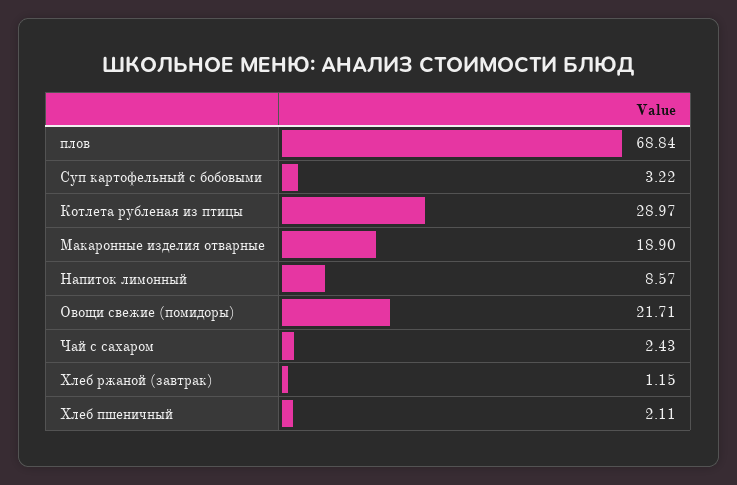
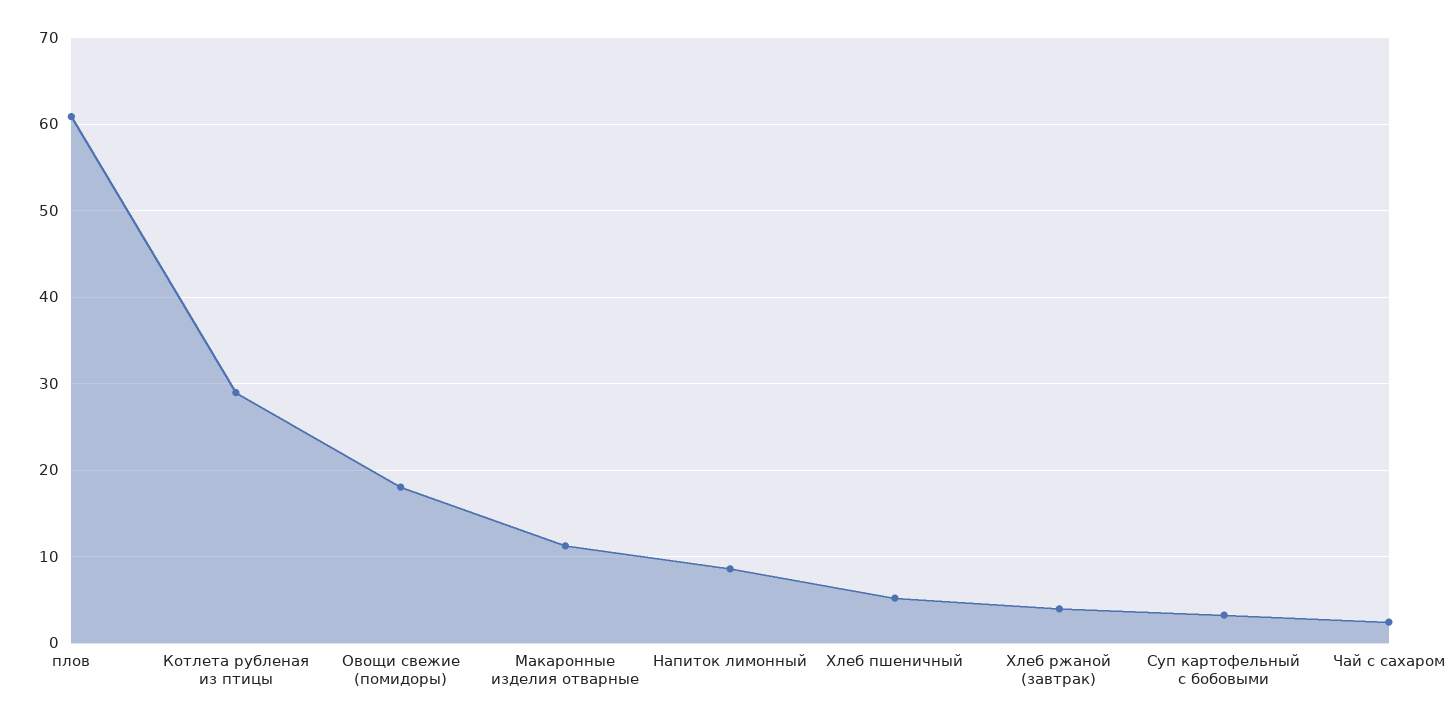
плов: 68.84 -> 61
Макаронные изделия отварные: 18.9 -> 11
Овощи свежие (помидоры): 21.71 -> 18
Хлеб ржаной (завтрак): 1.15 -> 4
Хлеб пшеничный: 2.11 -> 5

